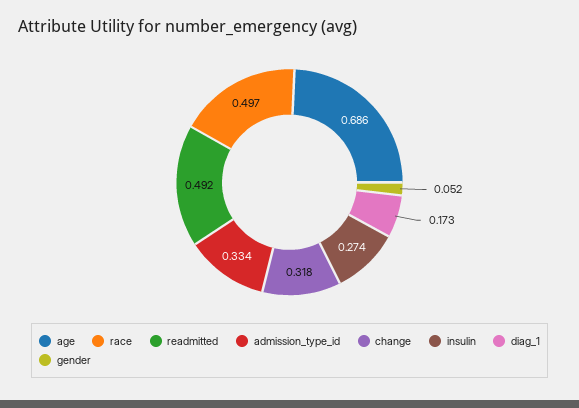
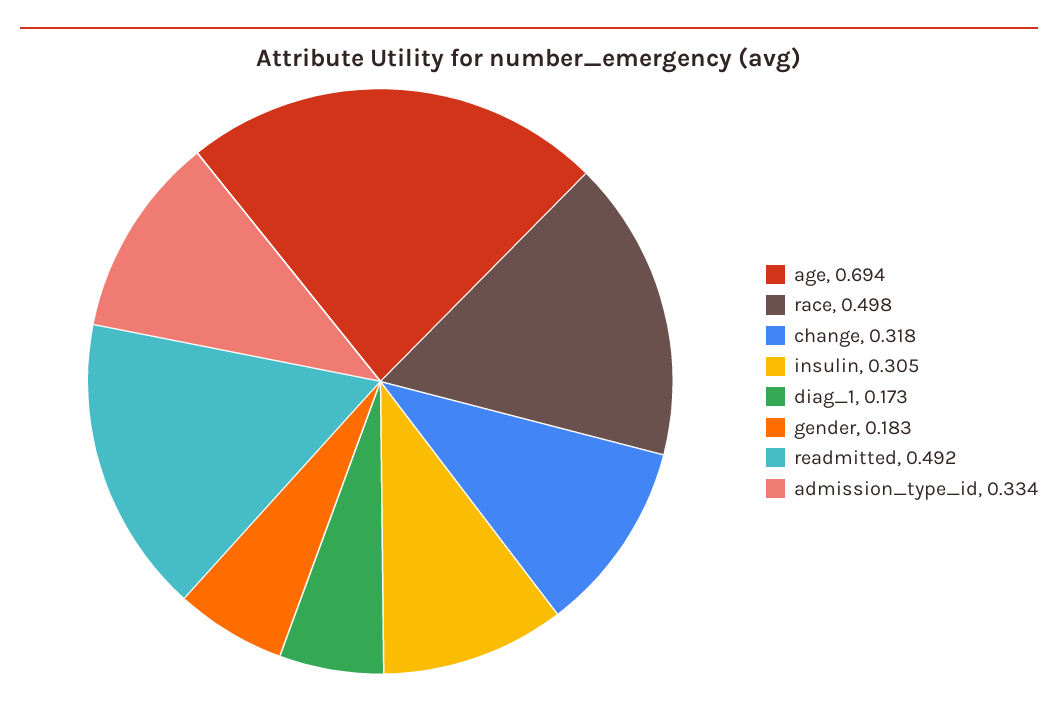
age: 0.686 -> 0.694
race: 0.497 -> 0.498
insulin: 0.274 -> 0.305
gender: 0.052 -> 0.183

